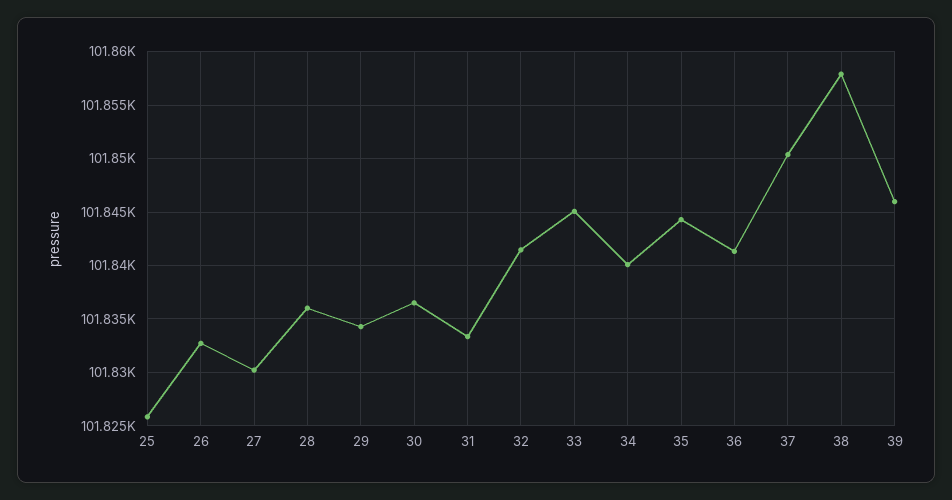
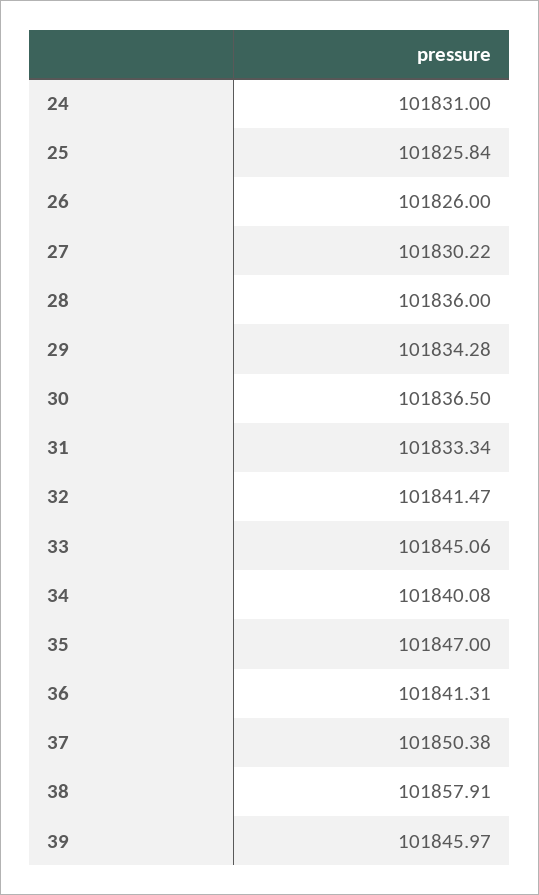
26: 101833 -> 101826
35: 101844 -> 101847
24: none -> 101831

